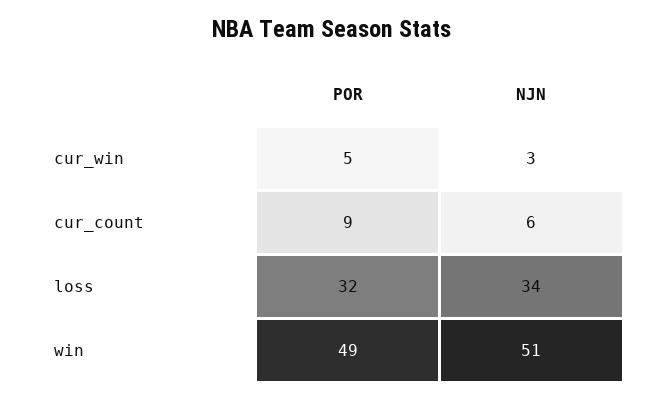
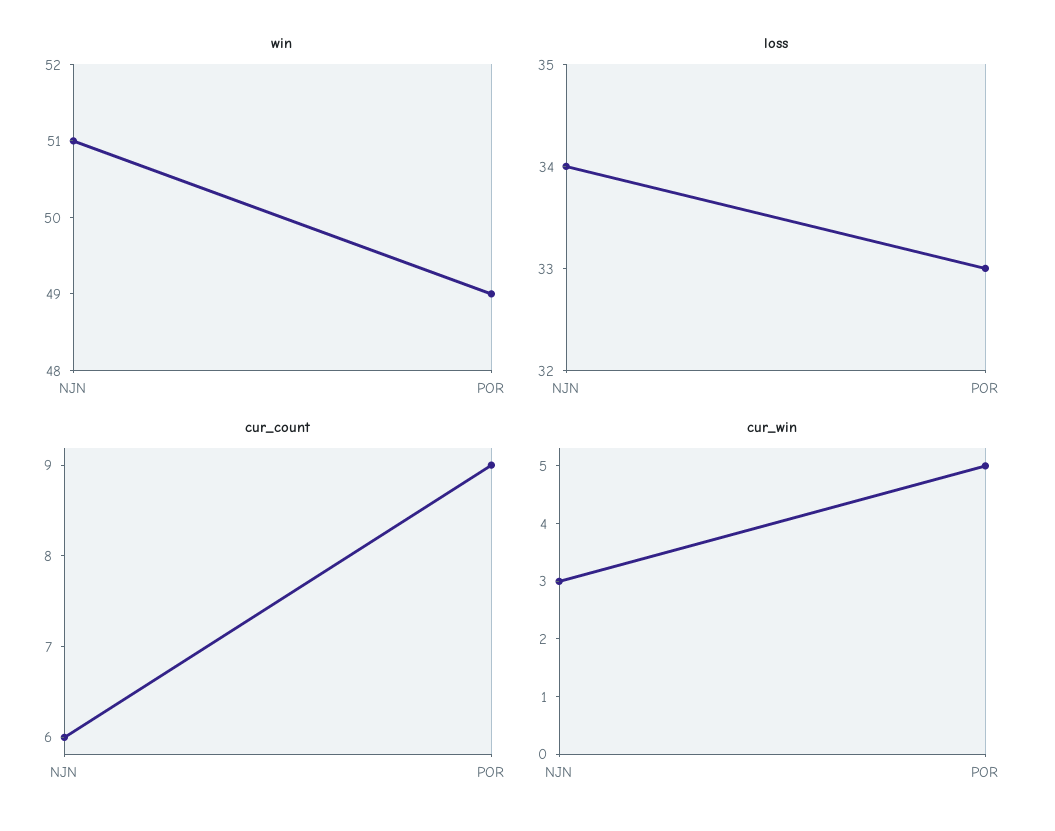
loss, POR: 32 -> 33

